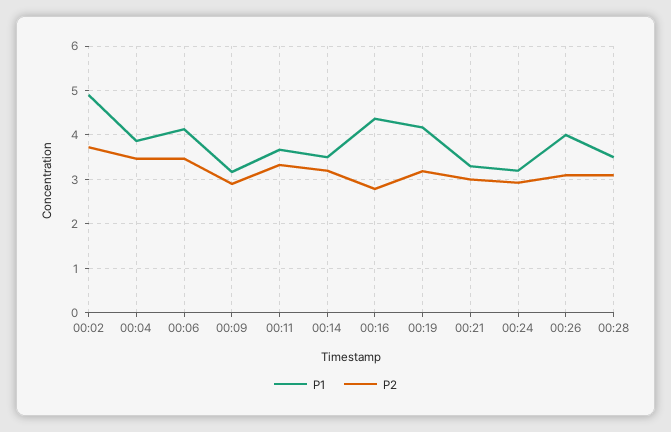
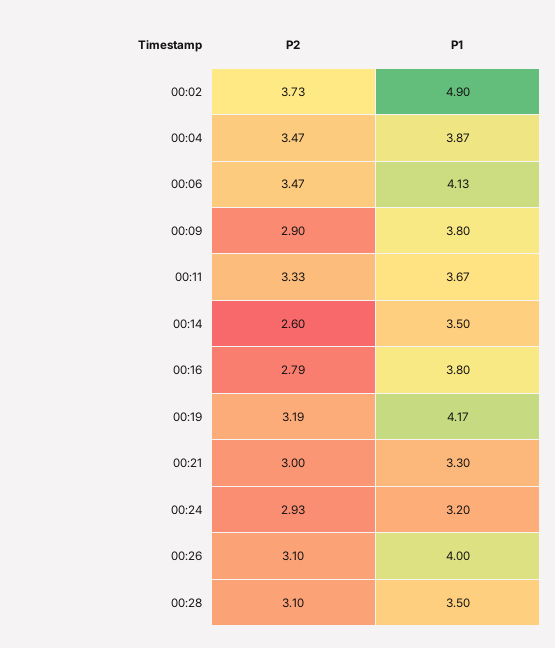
P1, 00:09: 3.2 -> 3.8
P2, 00:14: 3.2 -> 2.6
P1, 00:16: 4.4 -> 3.8

